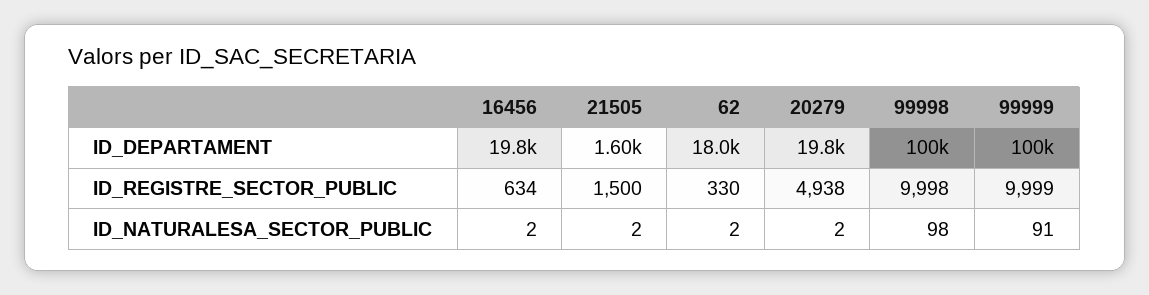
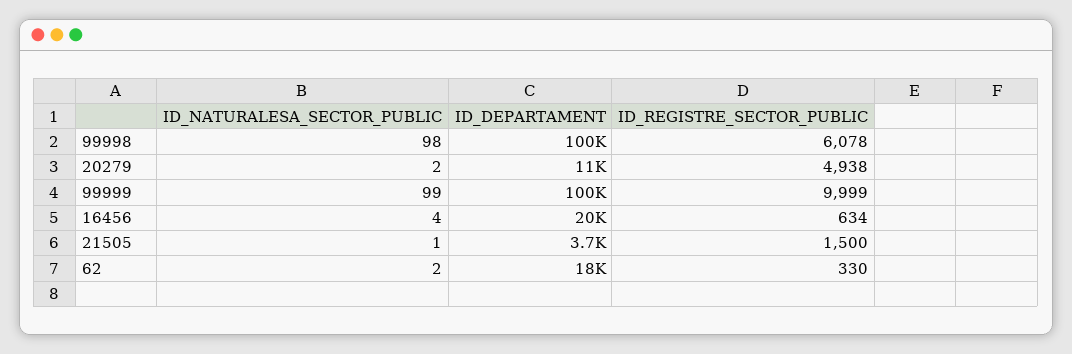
21505, ID_DEPARTAMENT: 1600 -> 3700
20279, ID_DEPARTAMENT: 19800 -> 11000
99998, ID_REGISTRE_SECTOR_PUBLIC: 9998 -> 6078
16456, ID_NATURALESA_SECTOR_PUBLIC: 2 -> 4
21505, ID_NATURALESA_SECTOR_PUBLIC: 2 -> 1
99999, ID_NATURALESA_SECTOR_PUBLIC: 91 -> 99

